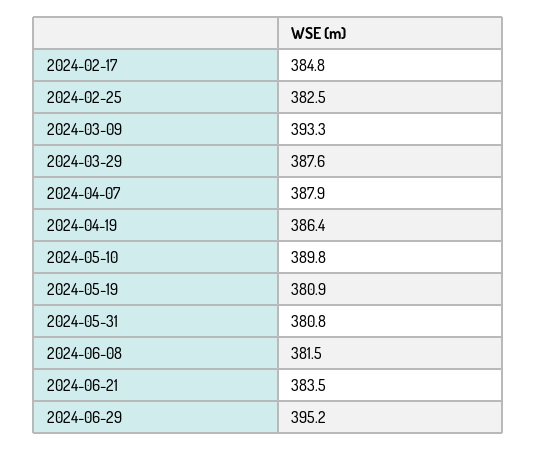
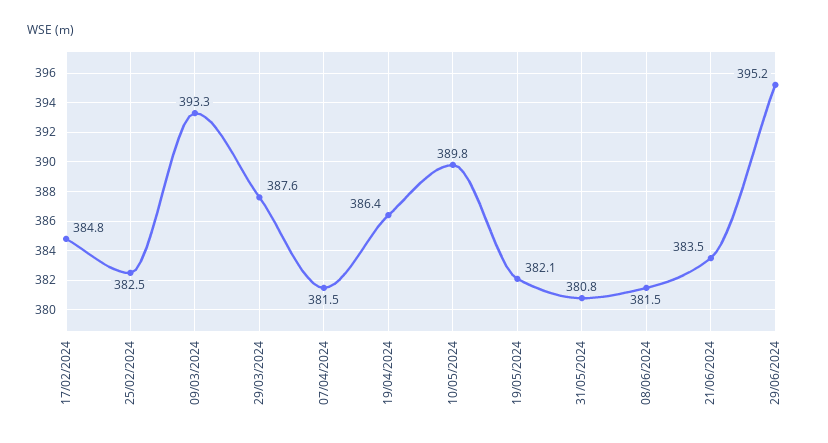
2024-04-07: 387.9 -> 381.5
2024-05-19: 380.9 -> 382.1

